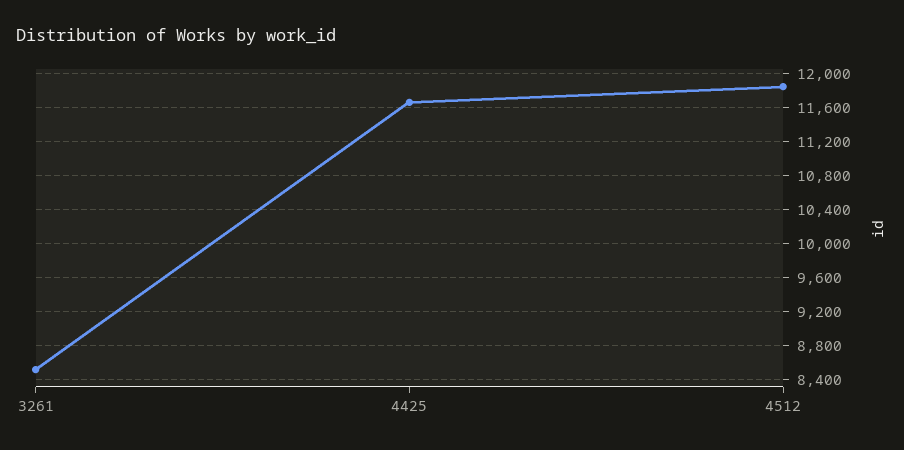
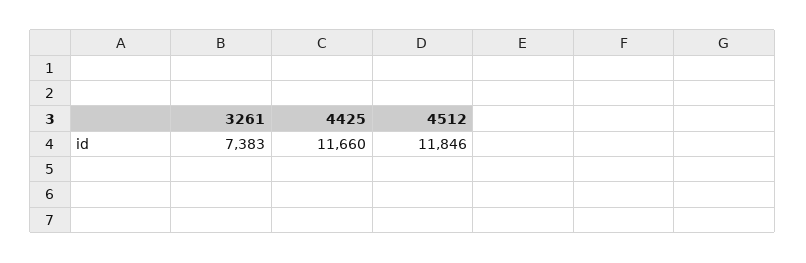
3261: 8500 -> 7383

